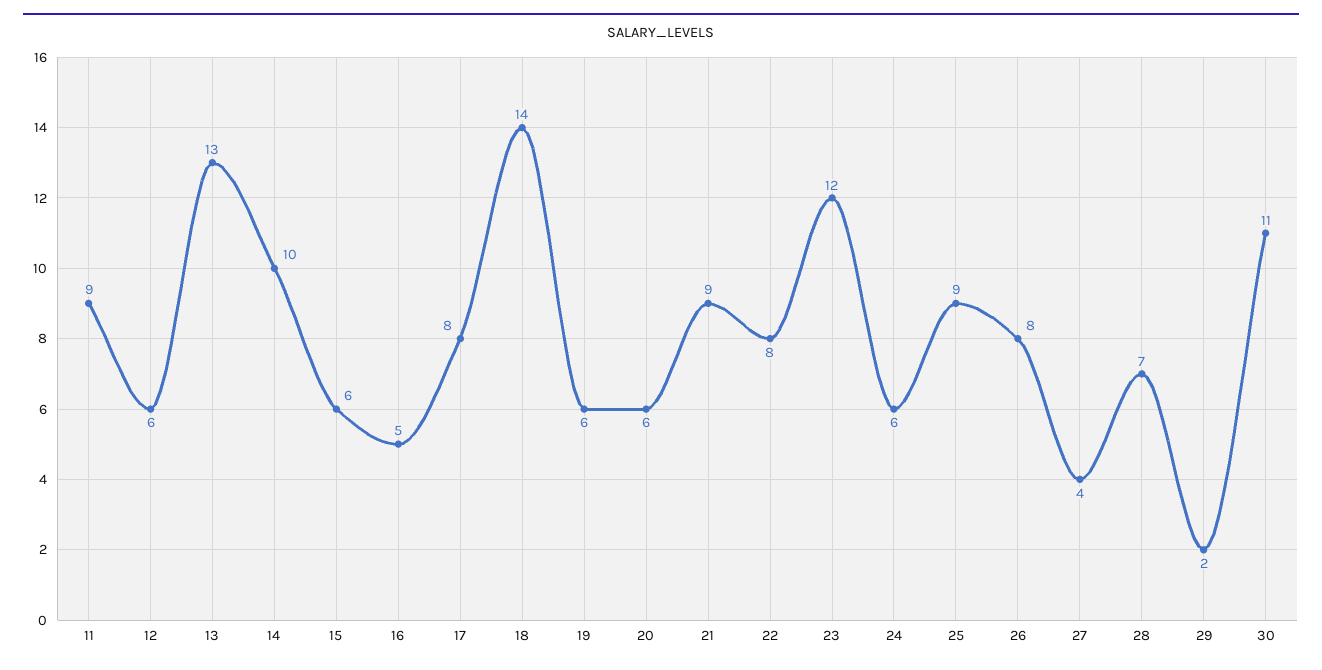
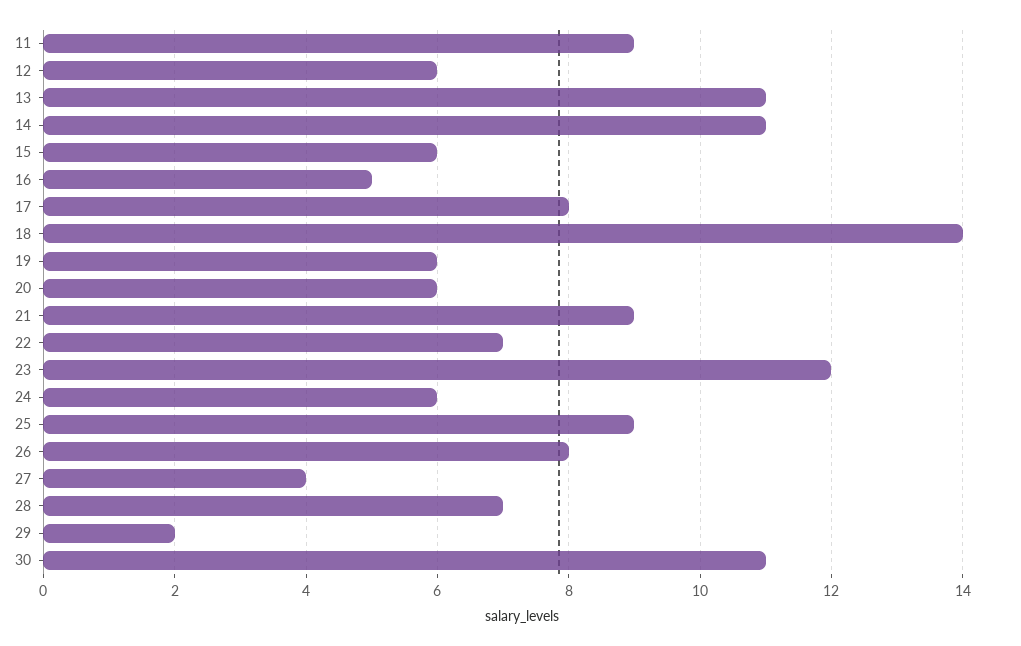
13: 13 -> 11
14: 10 -> 11
22: 8 -> 7

